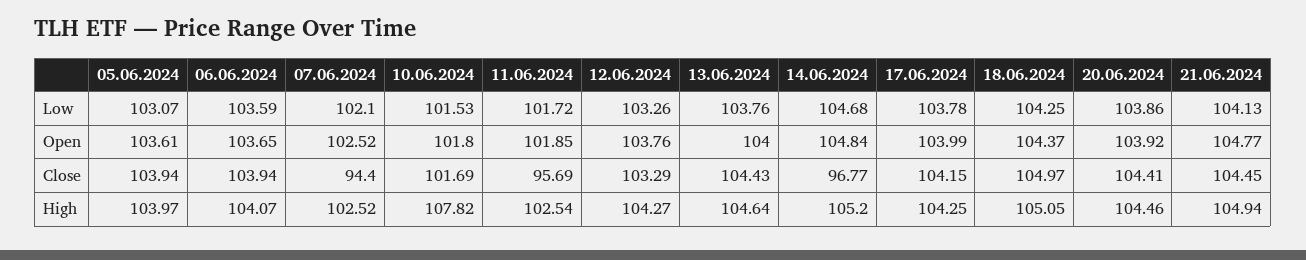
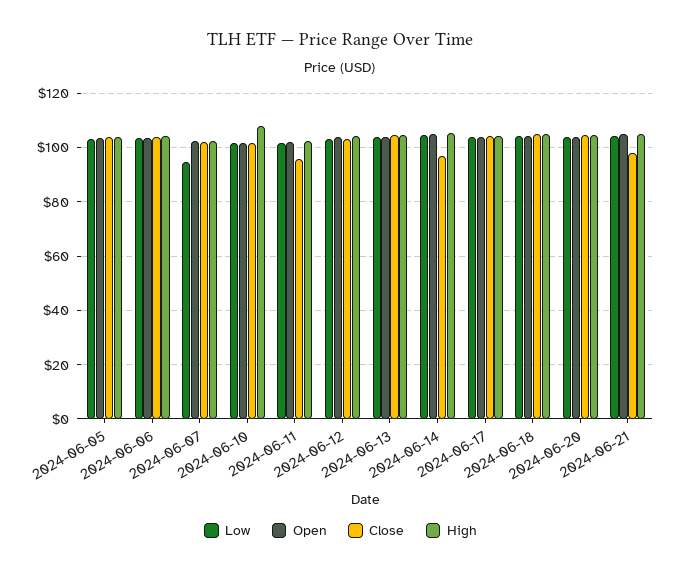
Low, 07.06.2024: 102.1 -> 95
Close, 07.06.2024: 94.4 -> 102.5
Close, 21.06.2024: 104.45 -> 97.5

